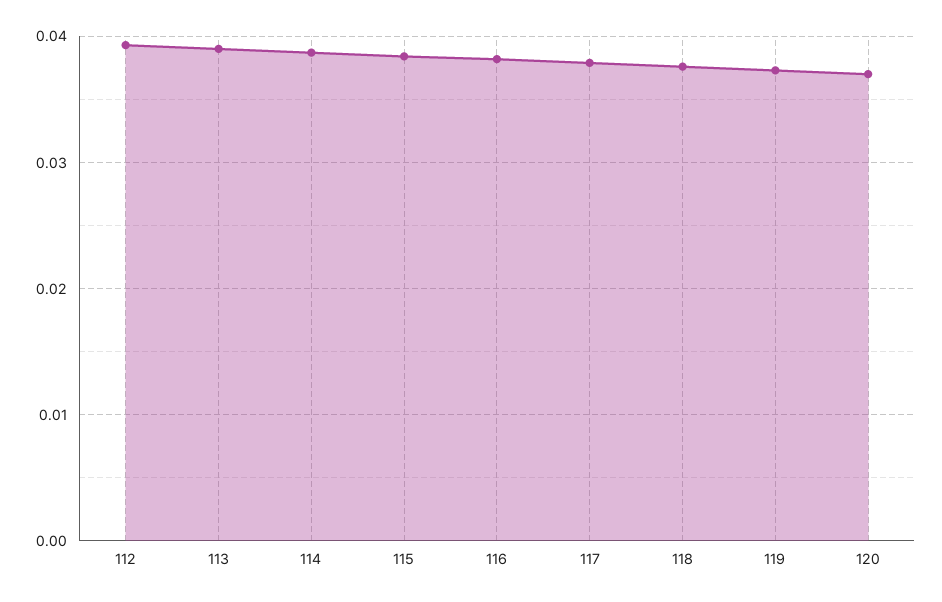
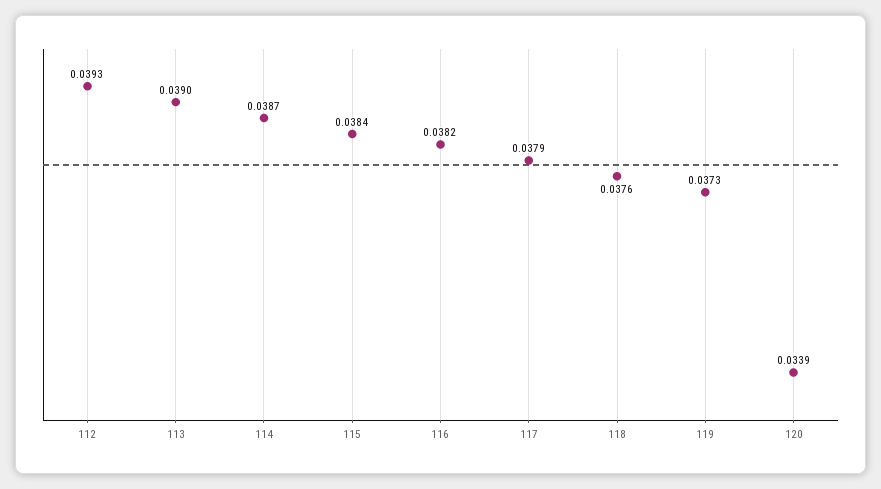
120: 0.037 -> 0.0339

